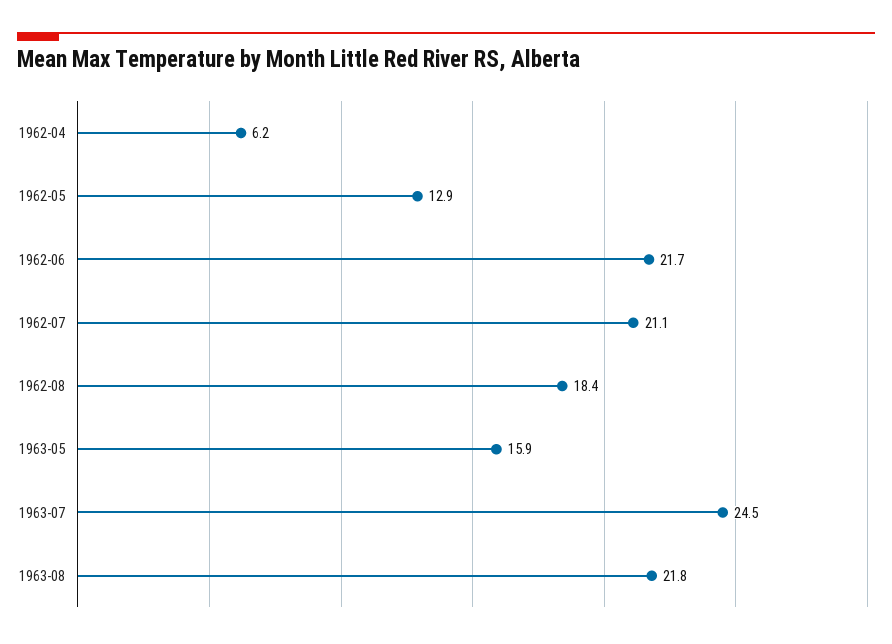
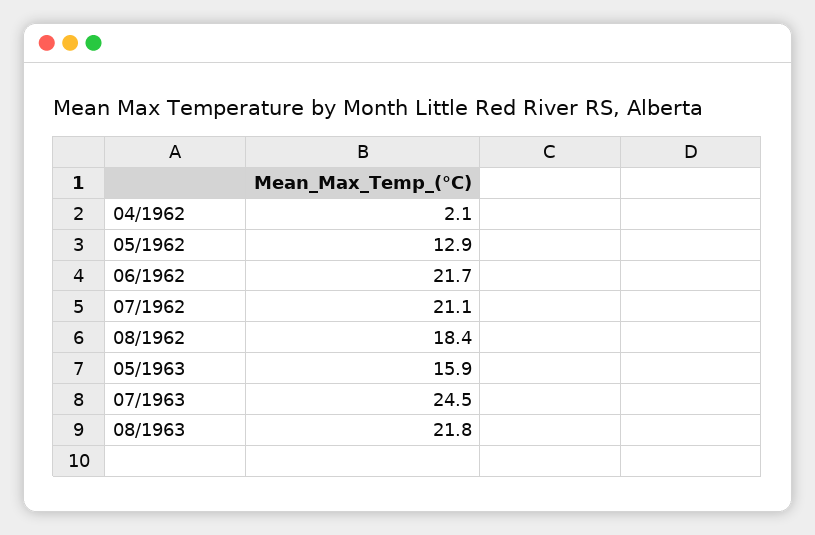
1962-04: 6.2 -> 2.1

